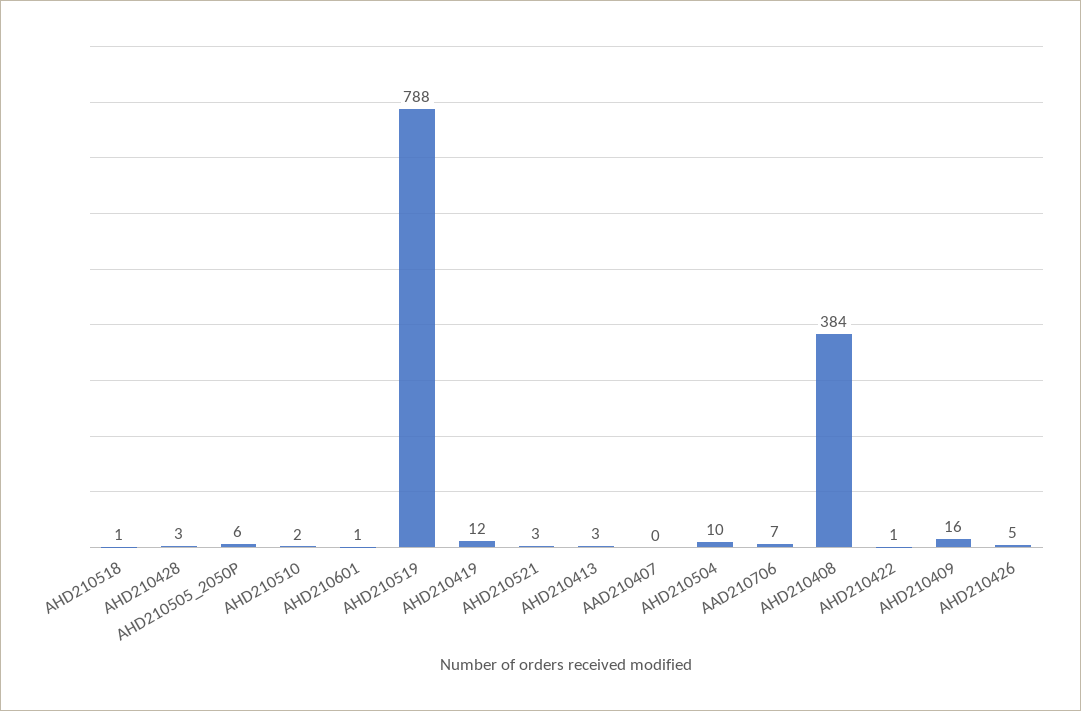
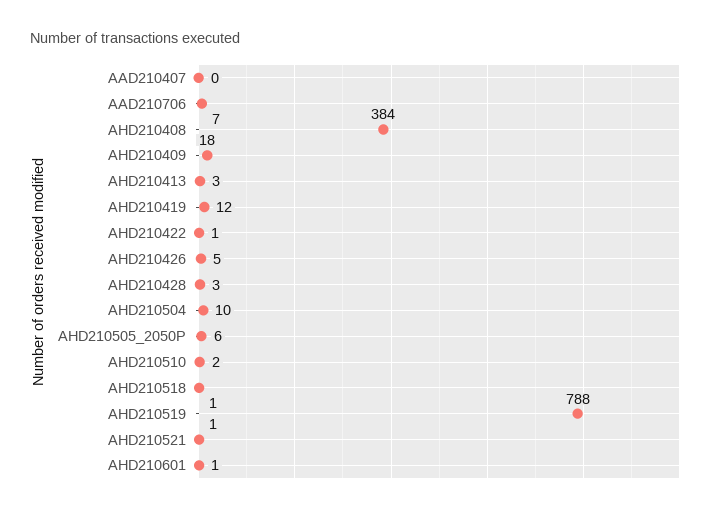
AHD210521: 3 -> 1
AHD210409: 16 -> 18

